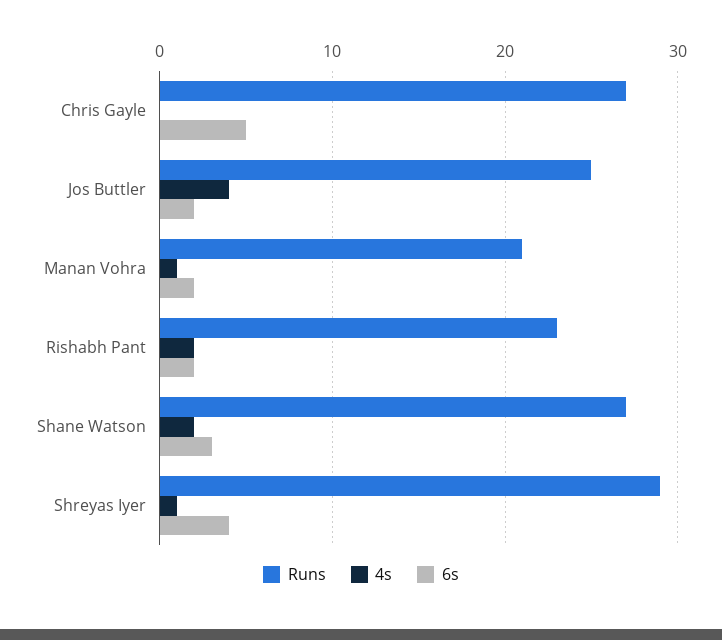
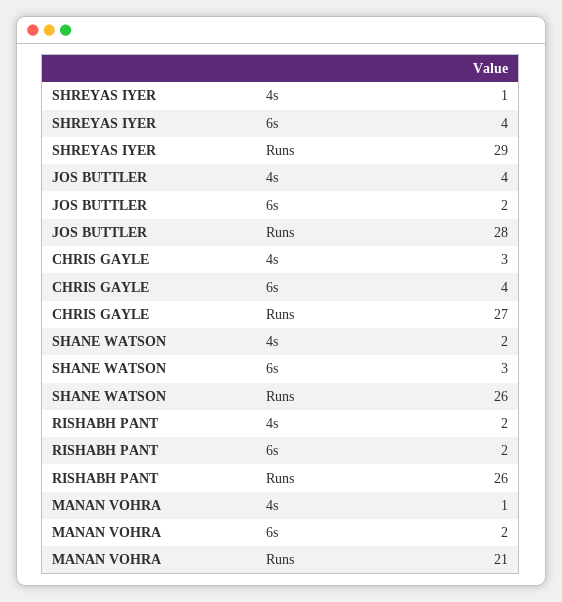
4s, Chris Gayle: 0 -> 3
6s, Chris Gayle: 5 -> 4
Runs, Jos Buttler: 25 -> 28
Runs, Rishabh Pant: 23 -> 26
Runs, Shane Watson: 27 -> 26

